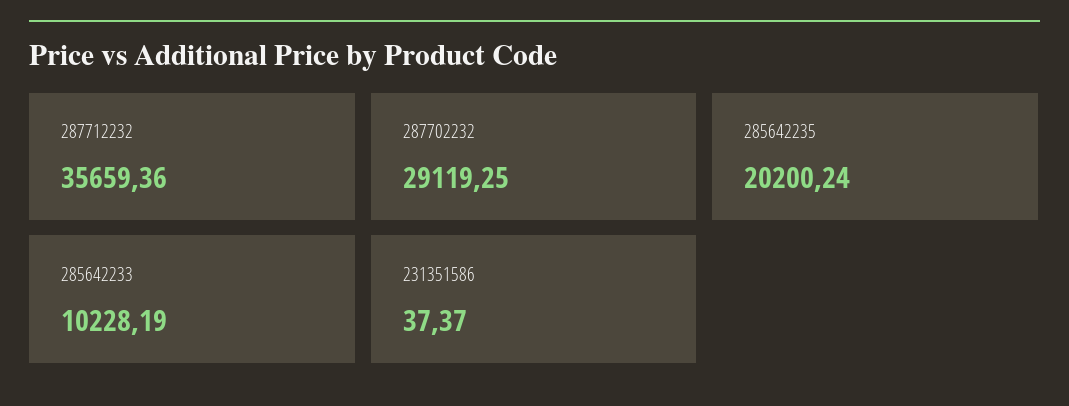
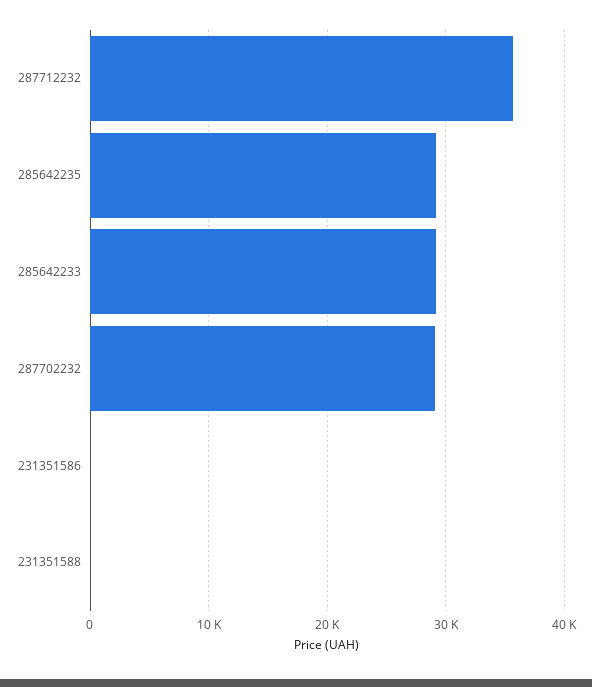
285642235: 20200.24 -> 29000
285642233: 10228.19 -> 29000
231351588: none -> 0

